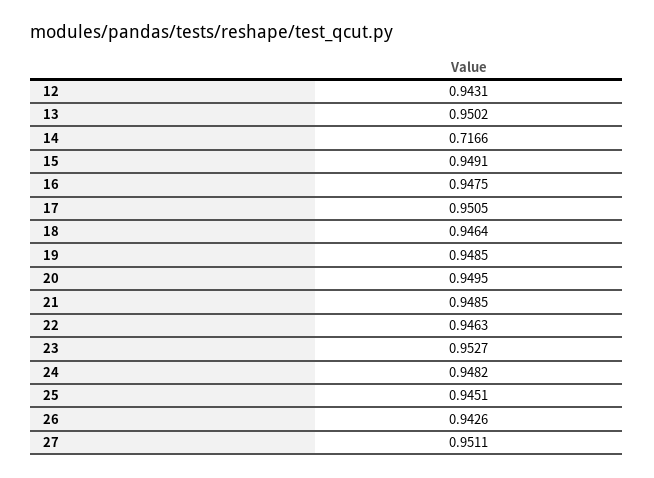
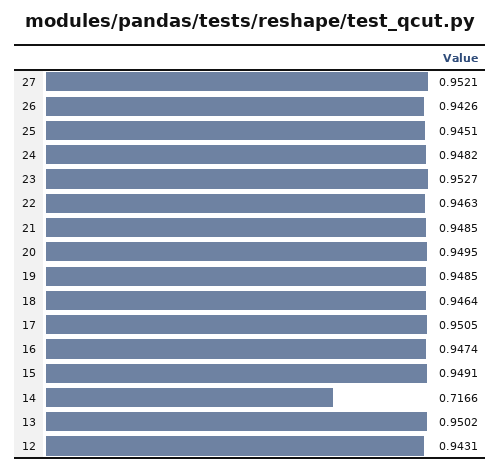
16: 0.9475 -> 0.9474
27: 0.9511 -> 0.9521

